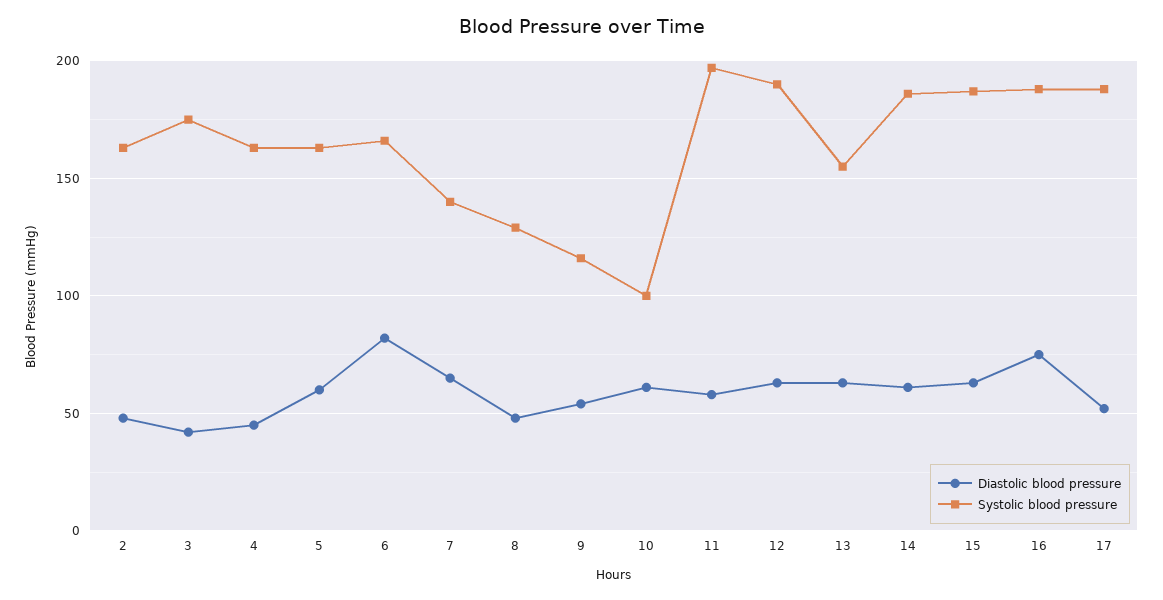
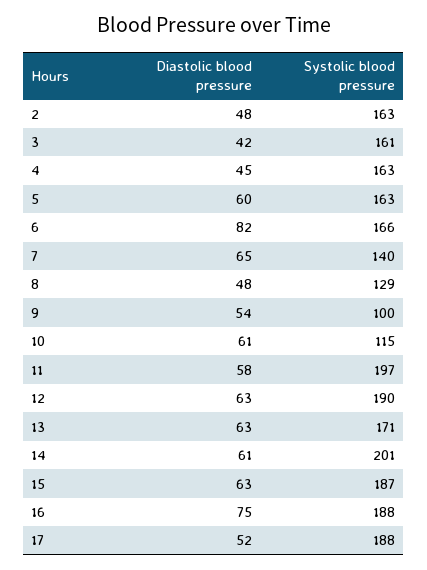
Systolic blood pressure, 3: 175 -> 161
Systolic blood pressure, 9: 115 -> 100
Systolic blood pressure, 10: 100 -> 115
Systolic blood pressure, 13: 155 -> 171
Systolic blood pressure, 14: 185 -> 201

